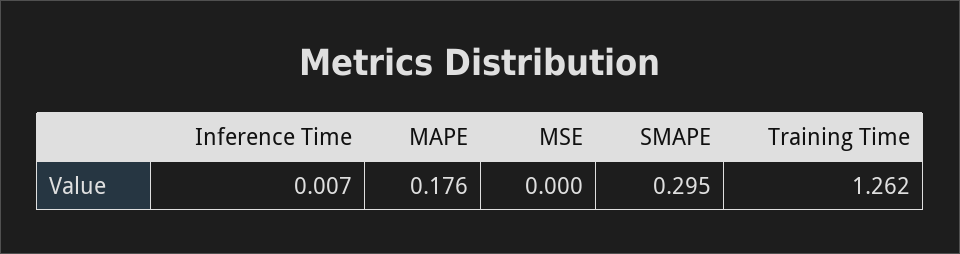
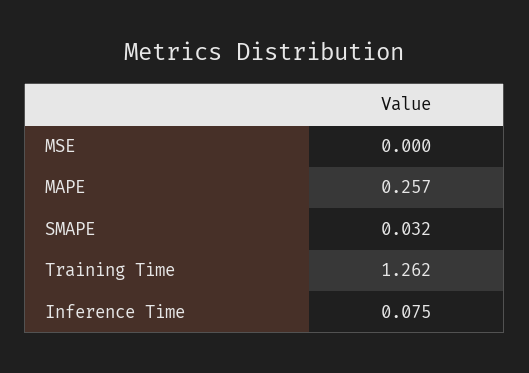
Inference Time: 0.007 -> 0.075
MAPE: 0.176 -> 0.257
SMAPE: 0.295 -> 0.032

